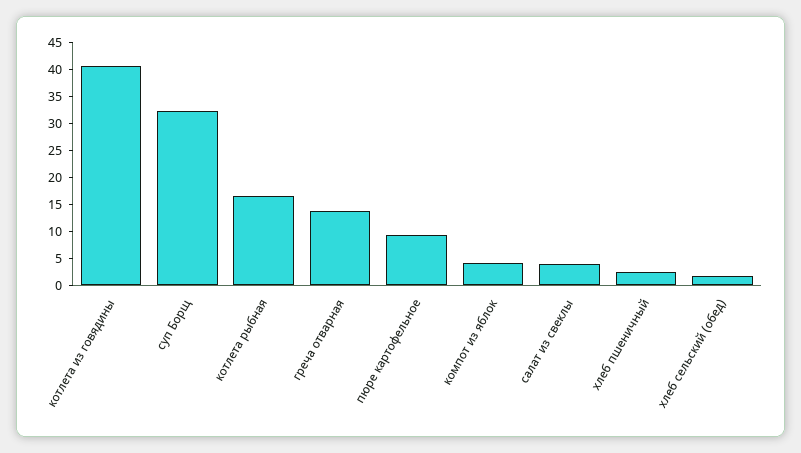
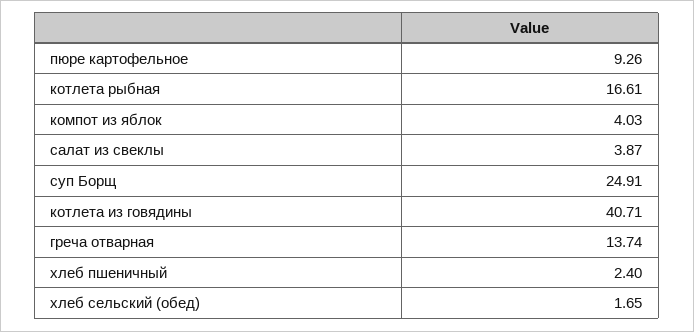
суп Борщ: 32.5 -> 24.91

